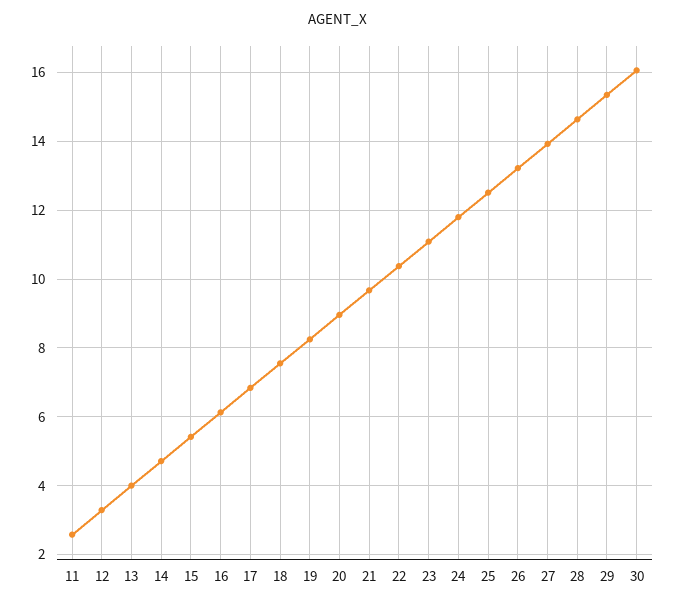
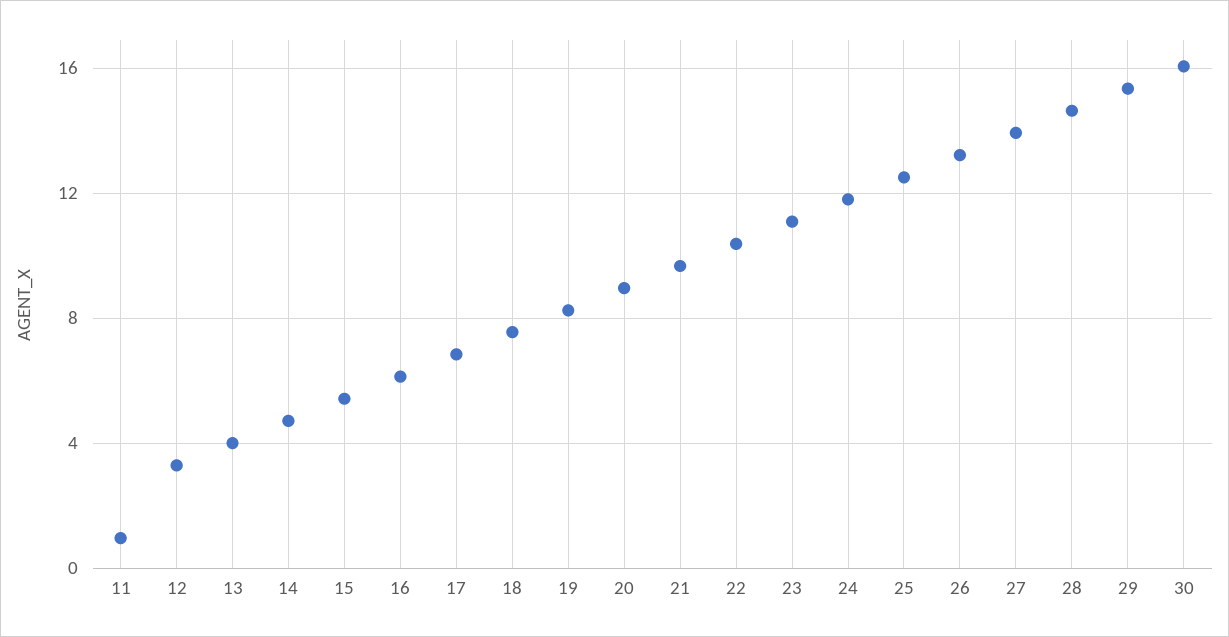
11: 2.6 -> 1

